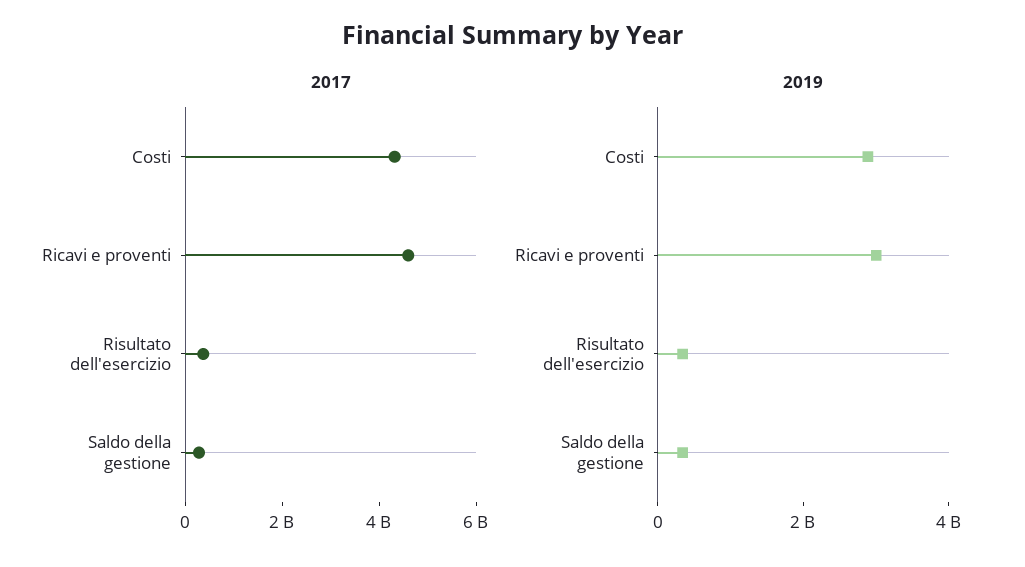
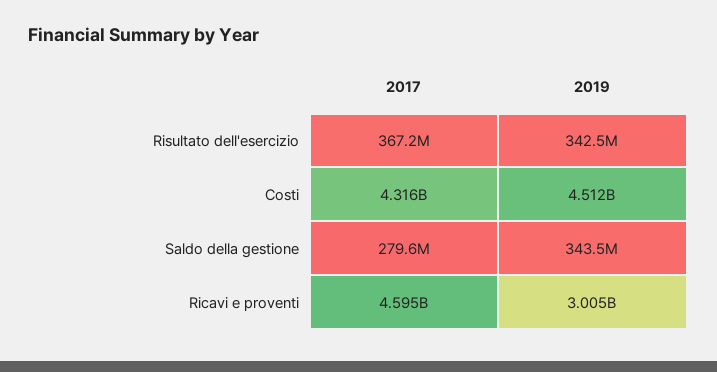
2019, Costi: 3000000000 -> 4512000000

